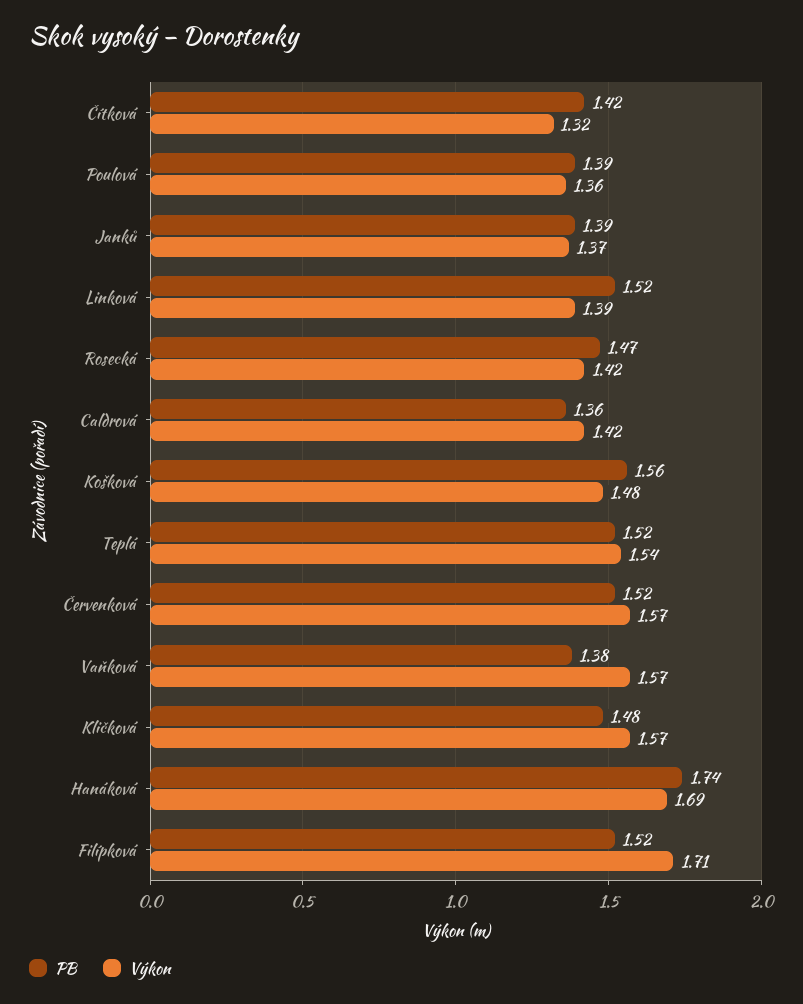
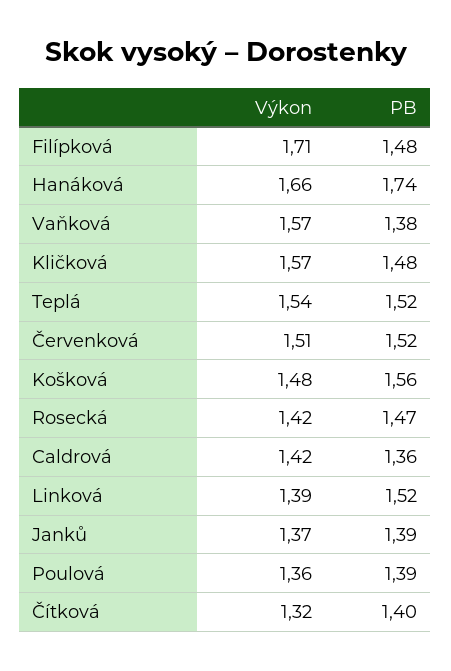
PB, Čítková: 1.42 -> 1.4
Výkon, Červenková: 1.57 -> 1.51
Výkon, Hanáková: 1.69 -> 1.66
PB, Filípková: 1.52 -> 1.48

